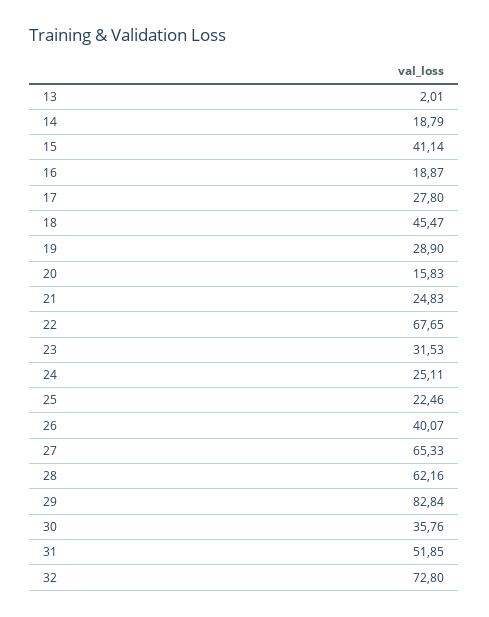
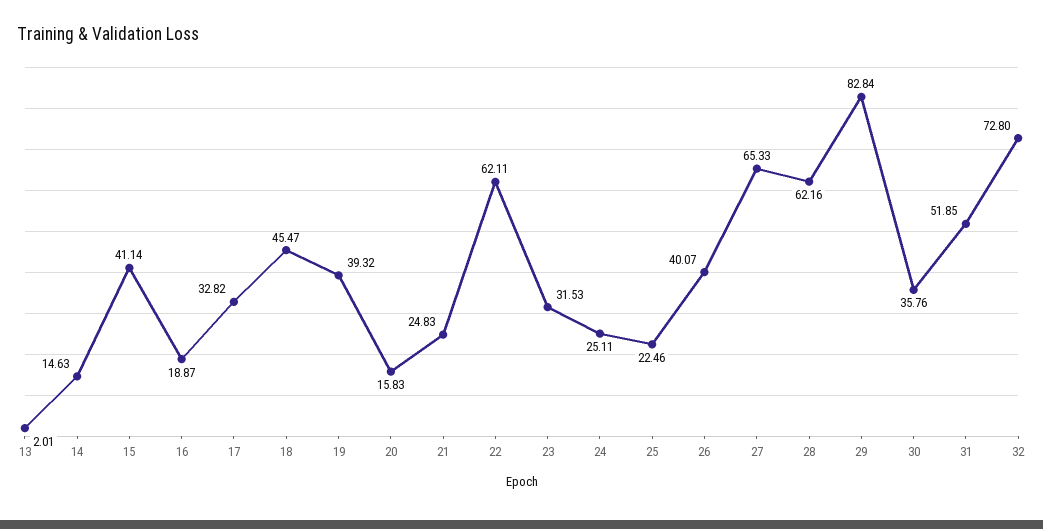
14: 18.79 -> 14.63
17: 27.8 -> 32.82
19: 28.9 -> 39.32
22: 67.65 -> 62.11

